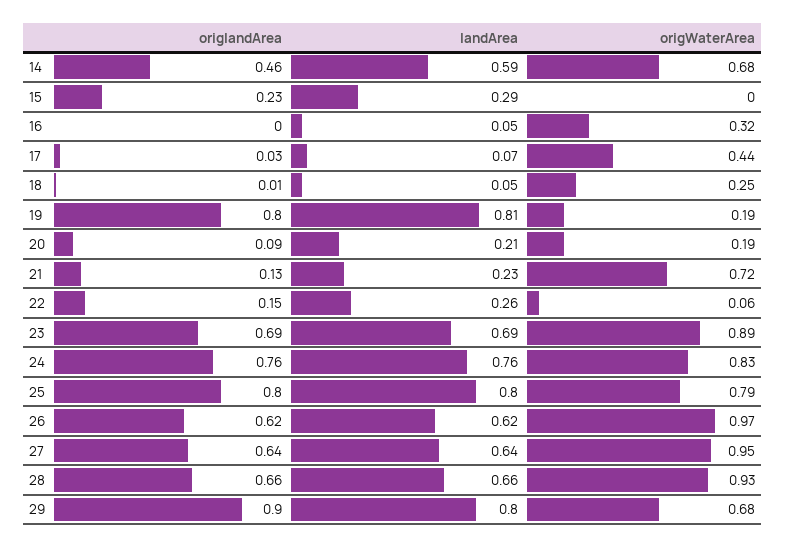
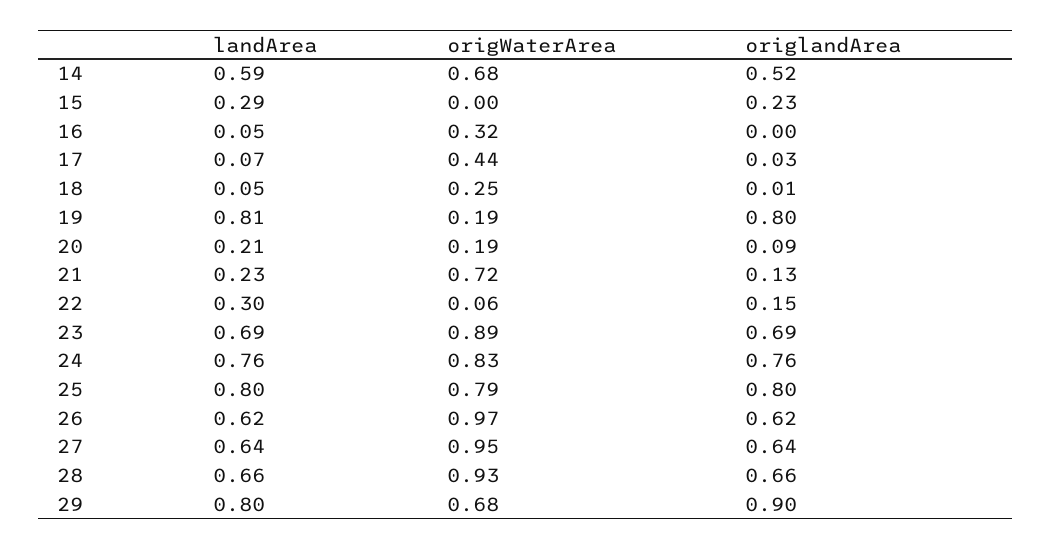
origlandArea, 14: 0.46 -> 0.52
landArea, 22: 0.26 -> 0.3

